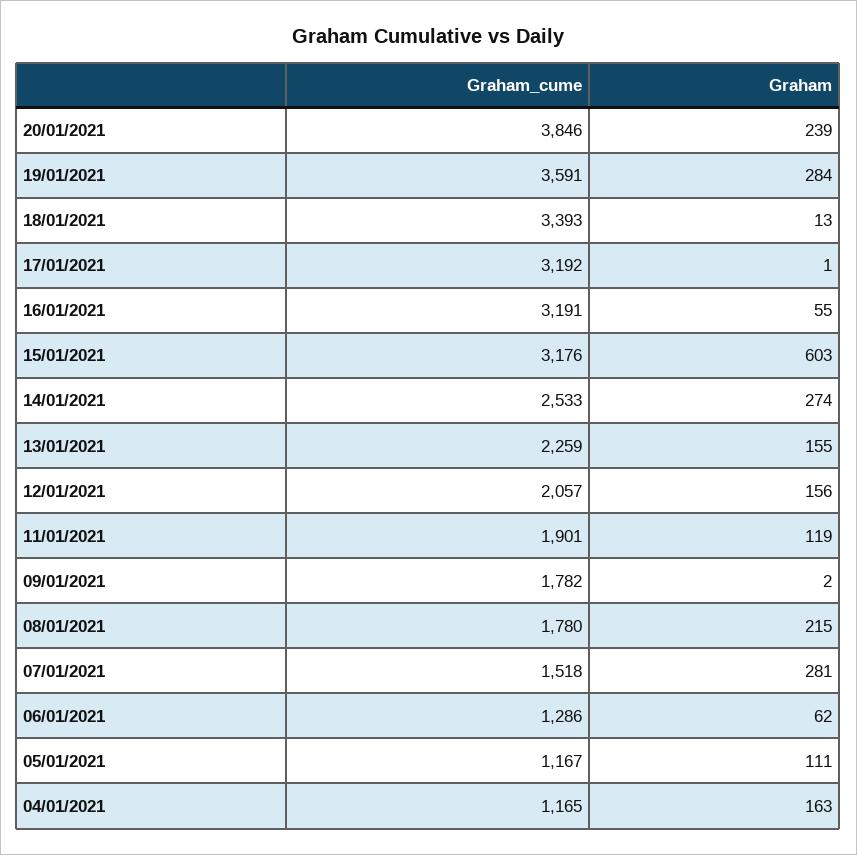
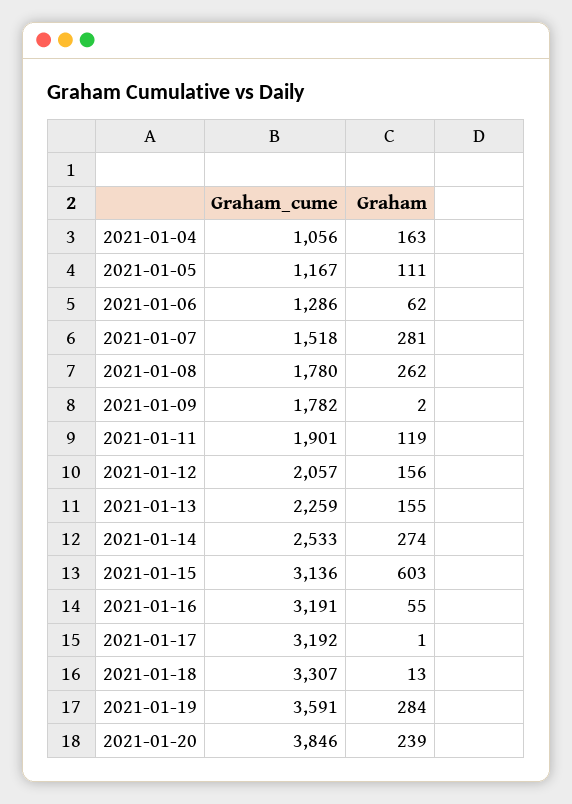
Graham_cume, 18/01/2021: 3393 -> 3307
Graham_cume, 15/01/2021: 3176 -> 3136
Graham, 08/01/2021: 215 -> 262
Graham_cume, 04/01/2021: 1165 -> 1056

